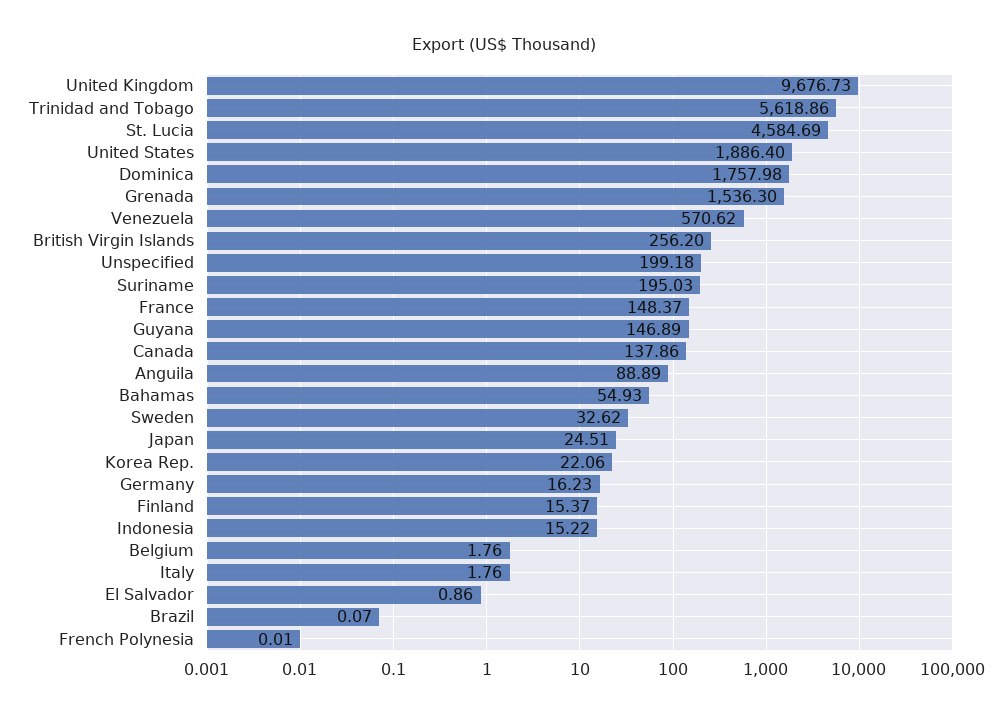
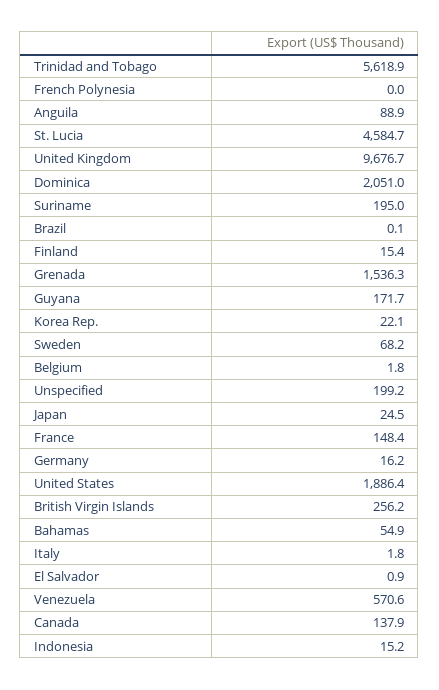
Dominica: 1757.98 -> 2051
Guyana: 146.89 -> 171.7
Sweden: 32.62 -> 68.2

